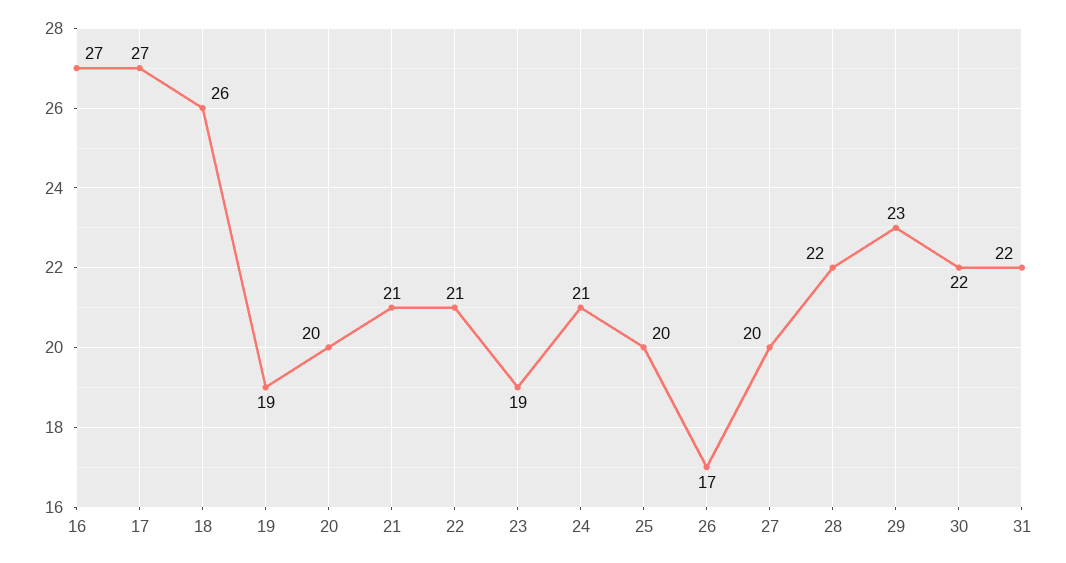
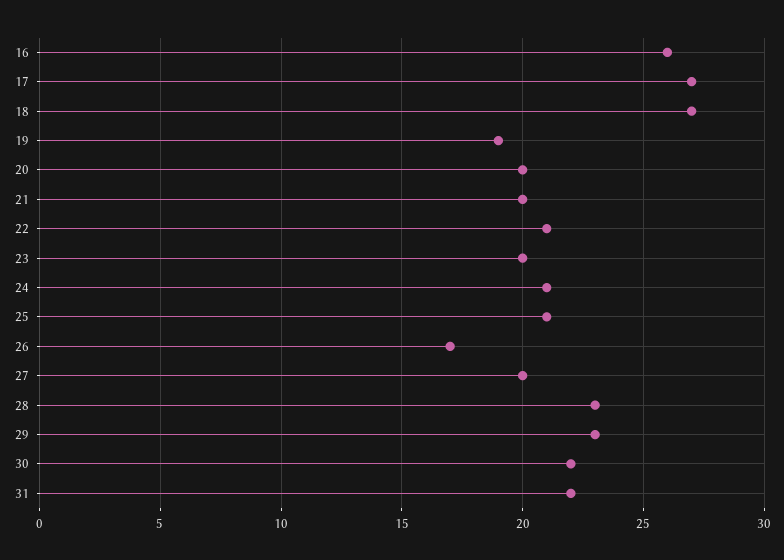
16: 27 -> 26
18: 26 -> 27
21: 21 -> 20
23: 19 -> 20
25: 20 -> 21
28: 22 -> 23

